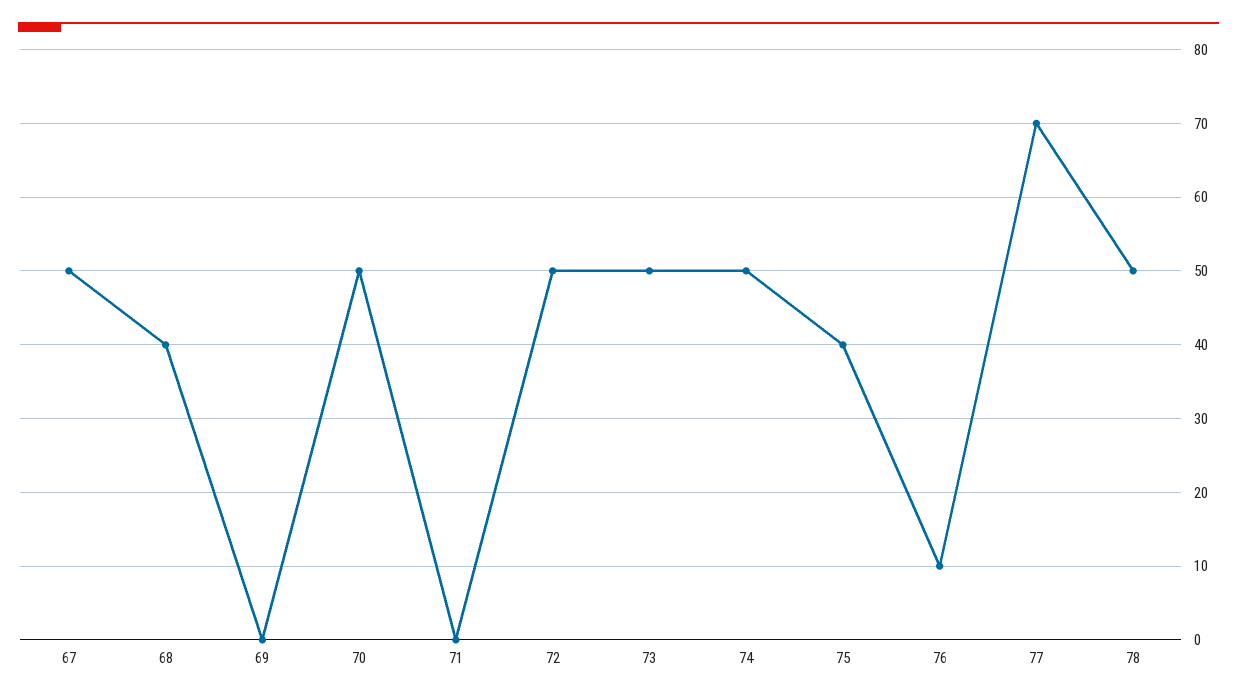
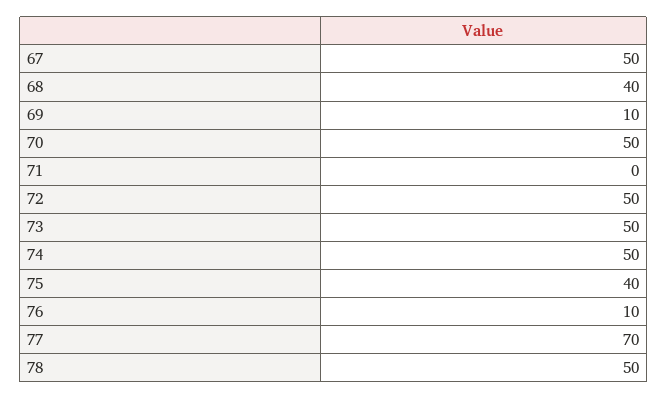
69: 0 -> 10

